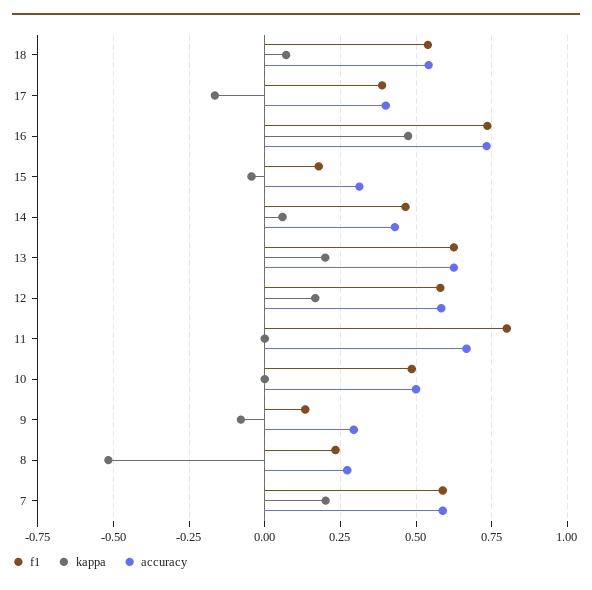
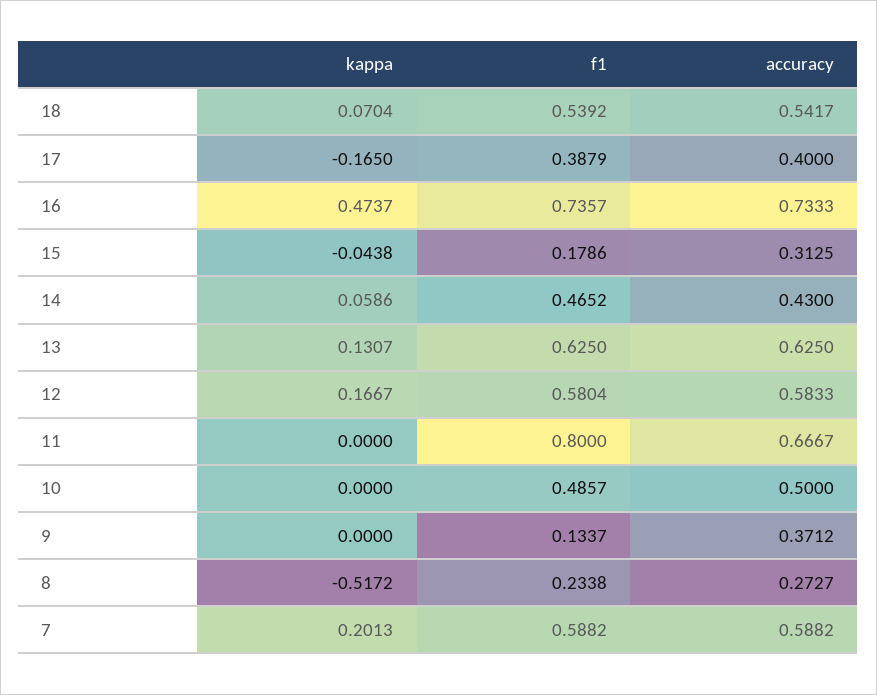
kappa, 13: 0.2 -> 0.1307
kappa, 9: -0.075 -> 0
accuracy, 9: 0.3 -> 0.3712

